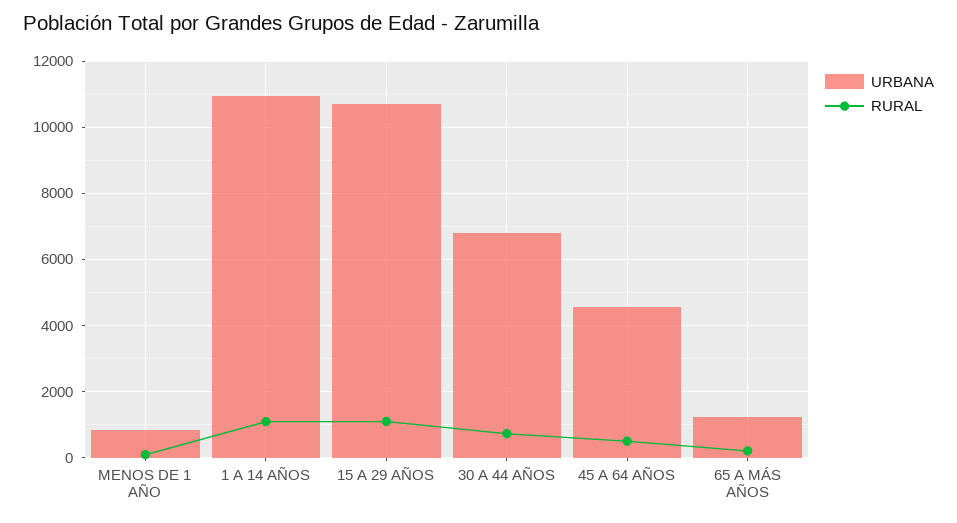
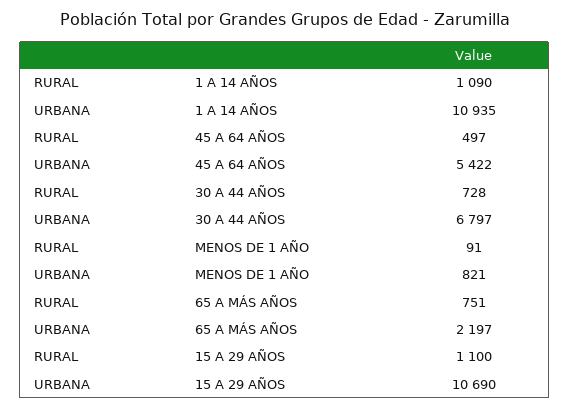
URBANA, 45 A 64 AÑOS: 4600 -> 5422
URBANA, 65 A MÁS AÑOS: 1200 -> 2197
RURAL, 65 A MÁS AÑOS: 200 -> 751

